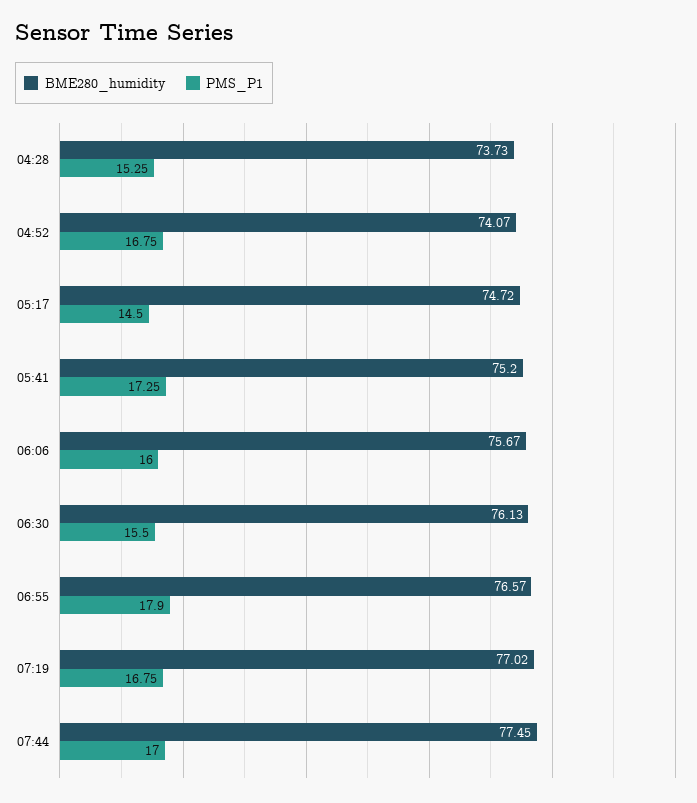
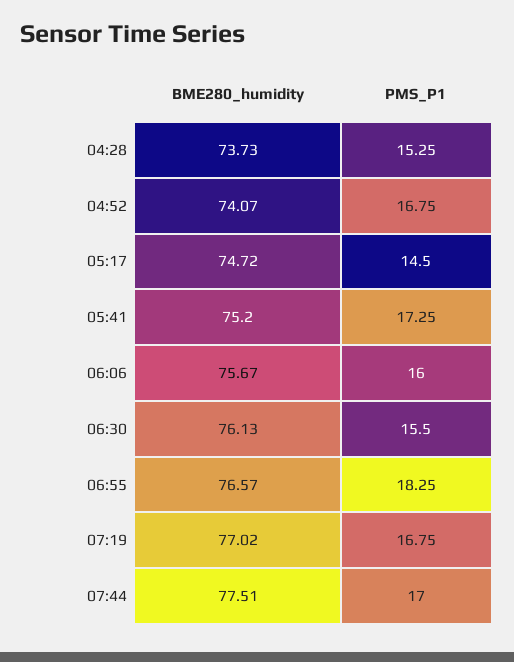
PMS_P1, 06:55: 17.9 -> 18.25
BME280_humidity, 07:44: 77.45 -> 77.51

